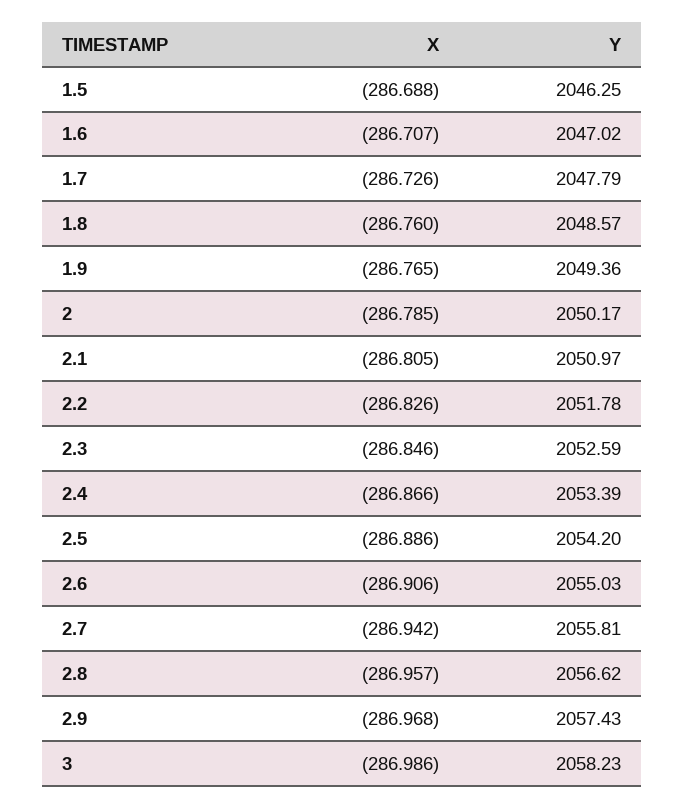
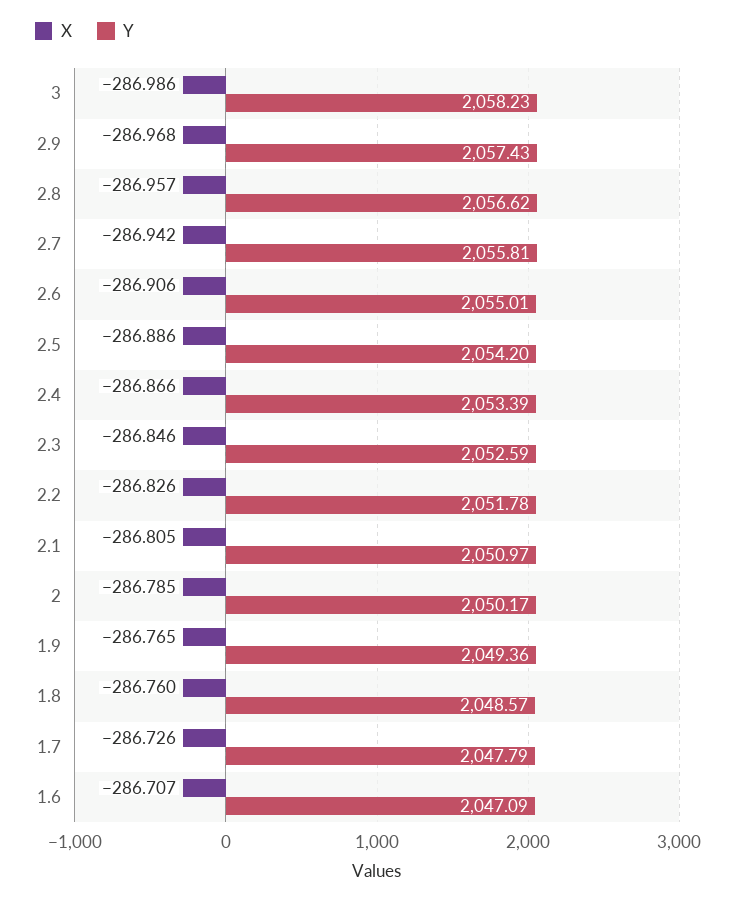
X, 1.5: -286.688 -> none
Y, 1.5: 2046.25 -> none
Y, 1.6: 2047.02 -> 2047.09
Y, 2.6: 2055.03 -> 2055.01

